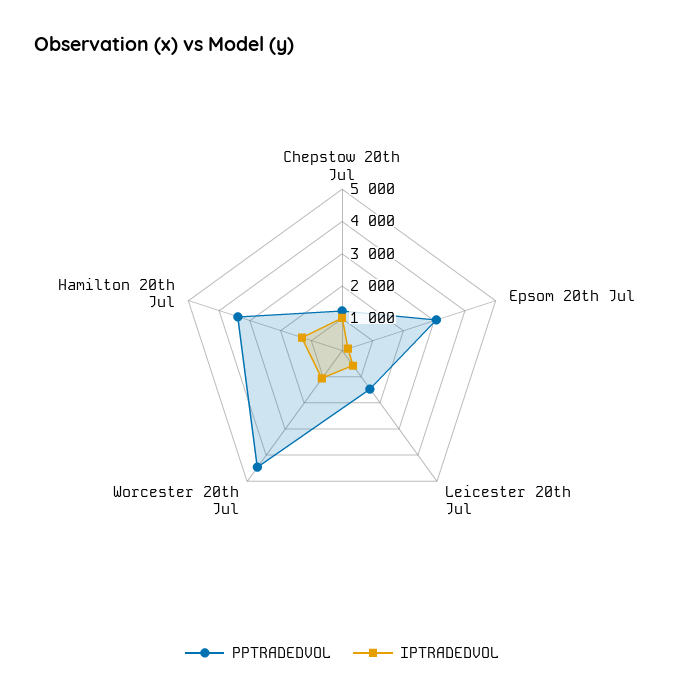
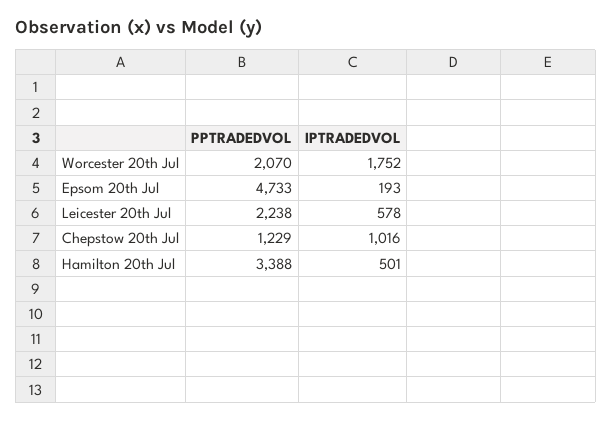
PPTRADEDVOL, Epsom 20th Jul: 3000 -> 4733
PPTRADEDVOL, Leicester 20th Jul: 1500 -> 2238
PPTRADEDVOL, Worcester 20th Jul: 4500 -> 2070
IPTRADEDVOL, Worcester 20th Jul: 1000 -> 1752
IPTRADEDVOL, Hamilton 20th Jul: 1250 -> 501

